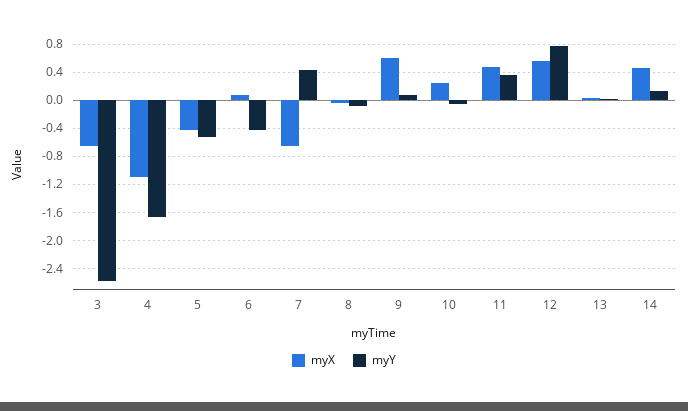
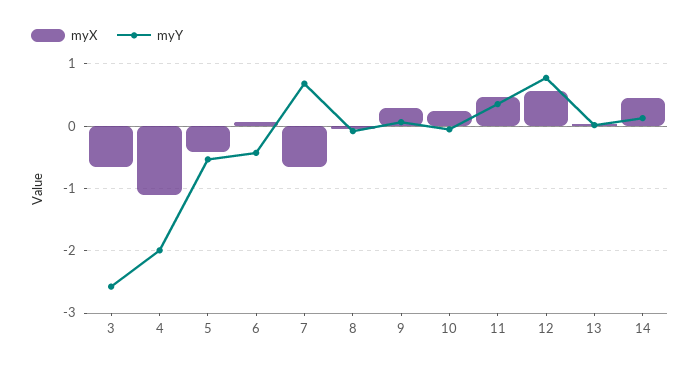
myY, 4: -1.7 -> -2
myY, 7: 0.4 -> 0.7
myX, 9: 0.6 -> 0.3

